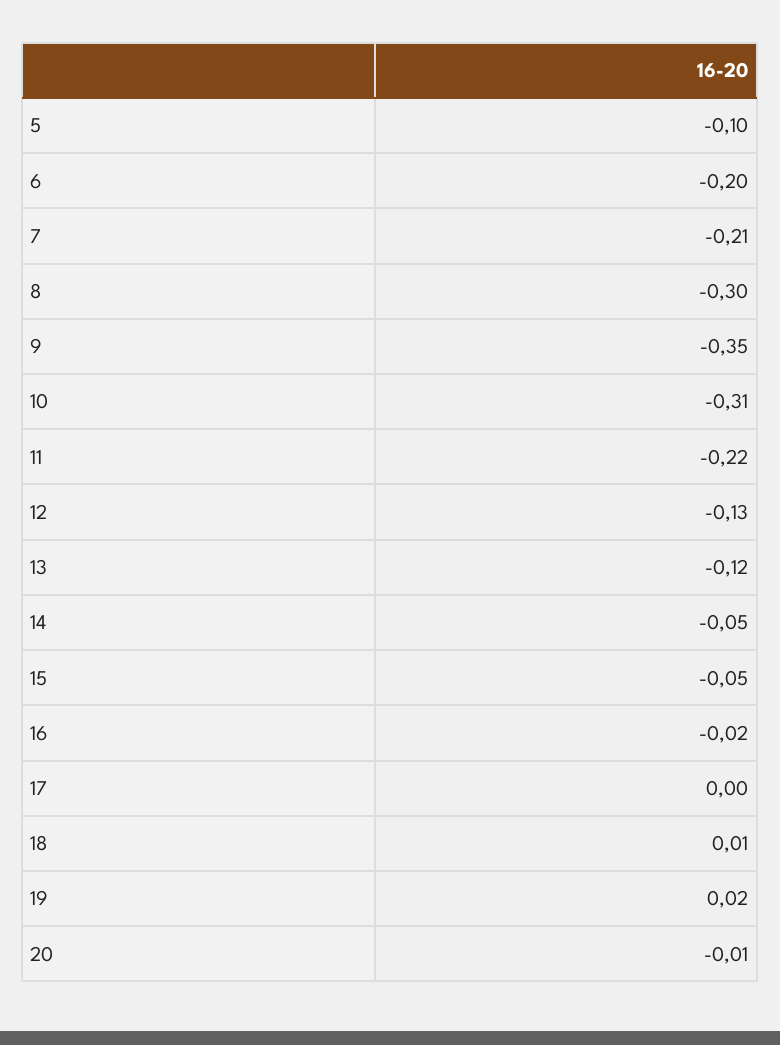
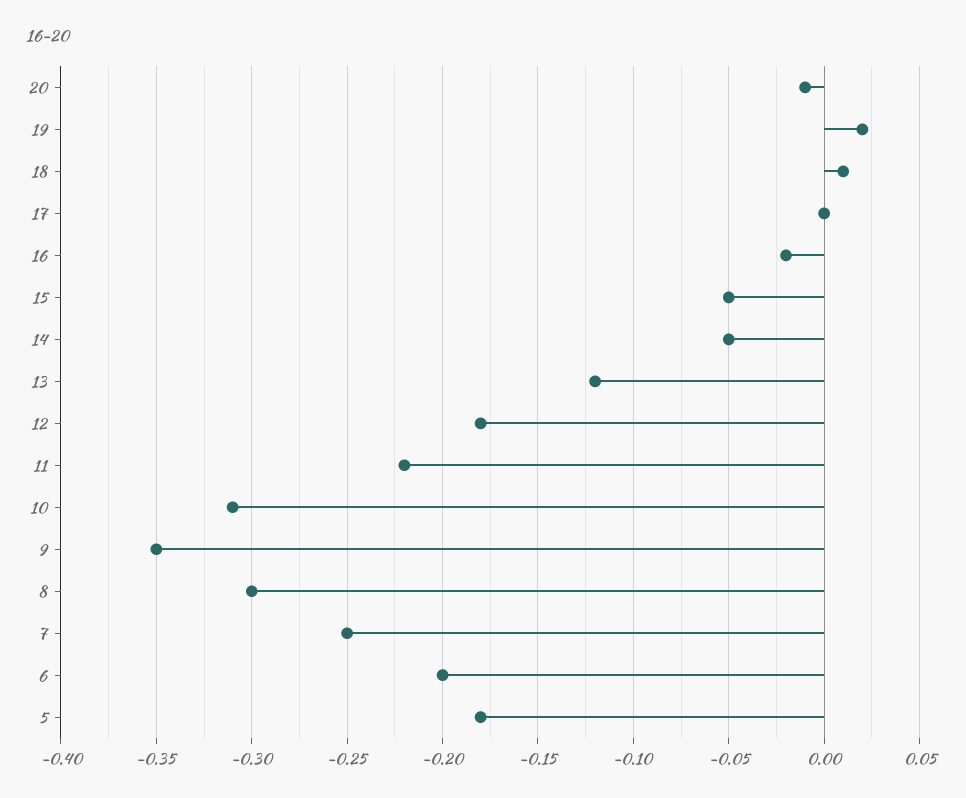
5: -0.1 -> -0.18
7: -0.21 -> -0.25
12: -0.13 -> -0.18

